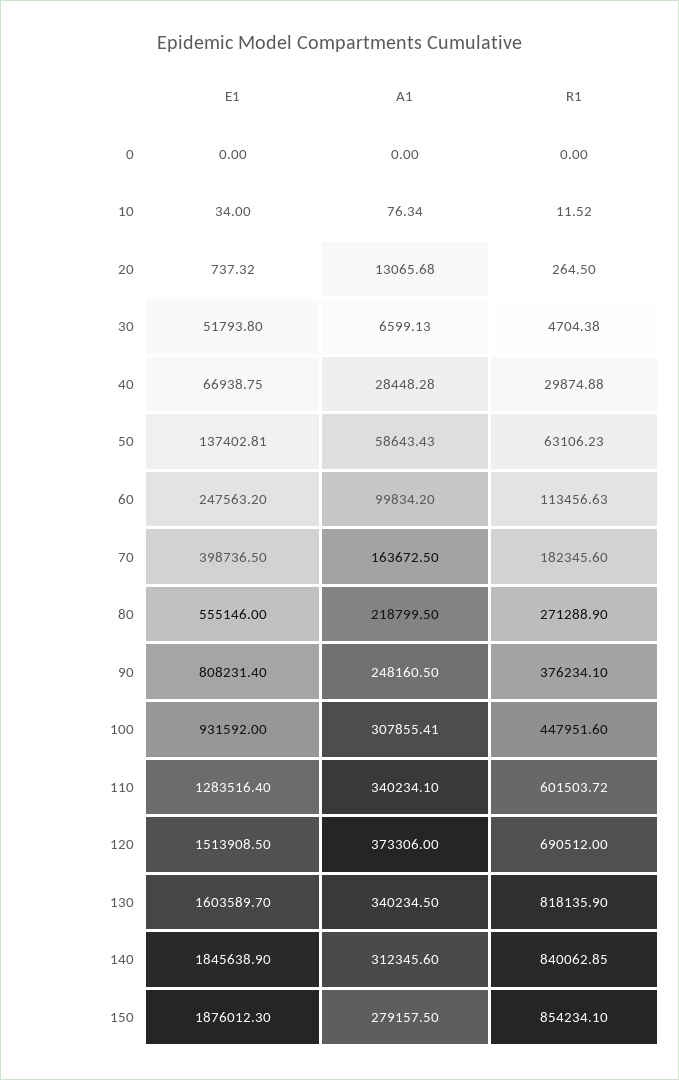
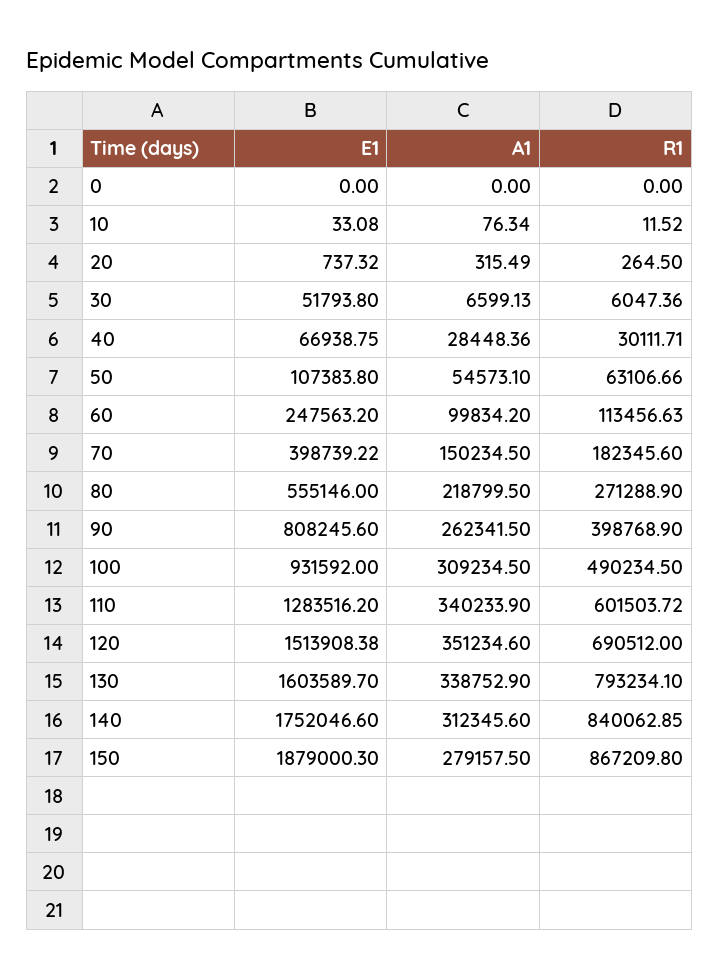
E1, 10: 34 -> 33.08
A1, 20: 13065.68 -> 315.49
R1, 30: 4704.38 -> 6047.36
A1, 40: 28448.28 -> 28448.36
R1, 40: 29874.88 -> 30111.71
E1, 50: 137402.81 -> 107383.8
A1, 50: 58643.43 -> 54573.1
R1, 50: 63106.23 -> 63106.66
E1, 70: 398736.5 -> 398739.22
A1, 70: 163672.5 -> 150234.5
E1, 90: 808231.4 -> 808245.6
A1, 90: 248160.5 -> 262341.5
R1, 90: 376234.1 -> 398768.9
A1, 100: 307855.41 -> 309234.5
R1, 100: 447951.6 -> 490234.5
E1, 110: 1283516.4 -> 1283516.2
A1, 110: 340234.1 -> 340233.9
E1, 120: 1513908.5 -> 1513908.38
A1, 120: 373306 -> 351234.6
A1, 130: 340234.5 -> 338752.9
R1, 130: 818135.9 -> 793234.1
E1, 140: 1845638.9 -> 1752046.6
E1, 150: 1876012.3 -> 1879000.3
R1, 150: 854234.1 -> 867209.8

